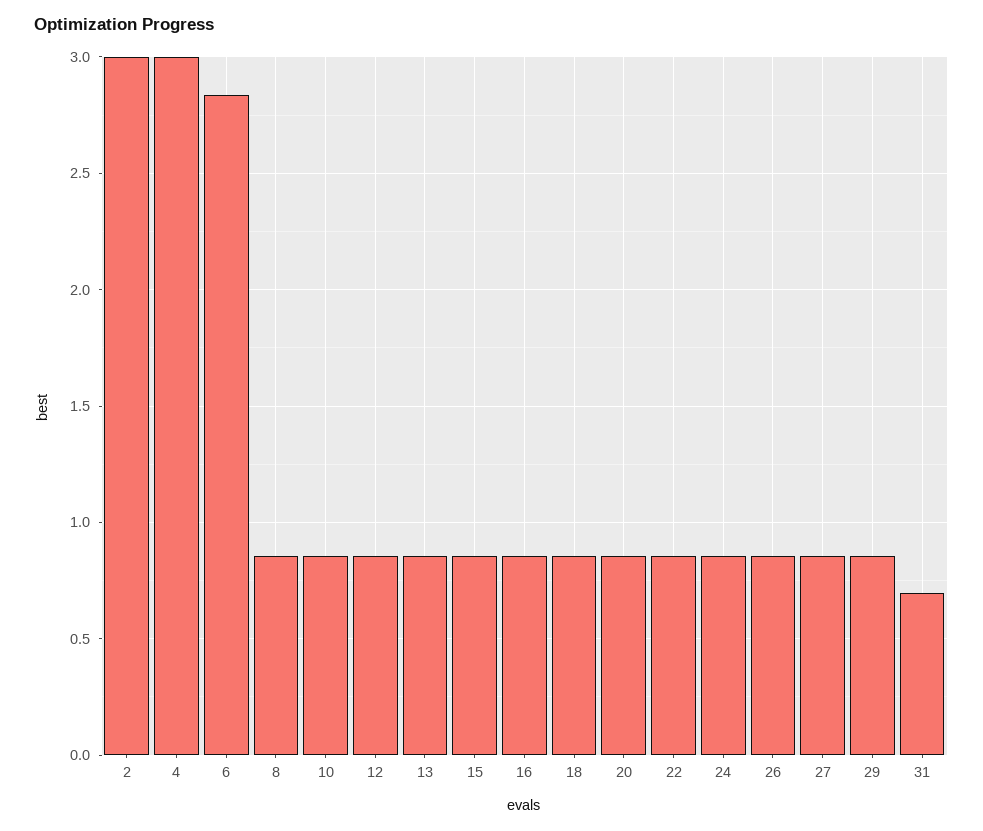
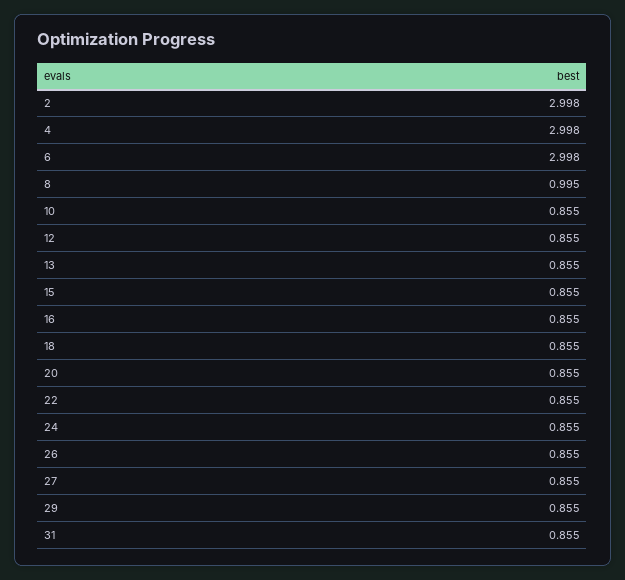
6: 2.85 -> 2.998
8: 0.85 -> 0.995
31: 0.7 -> 0.855

